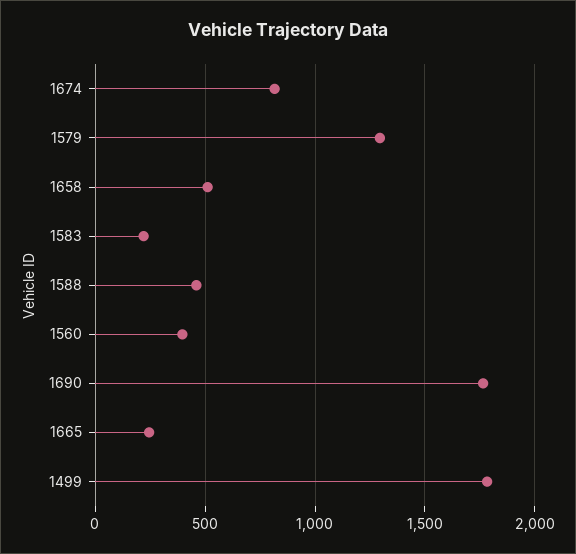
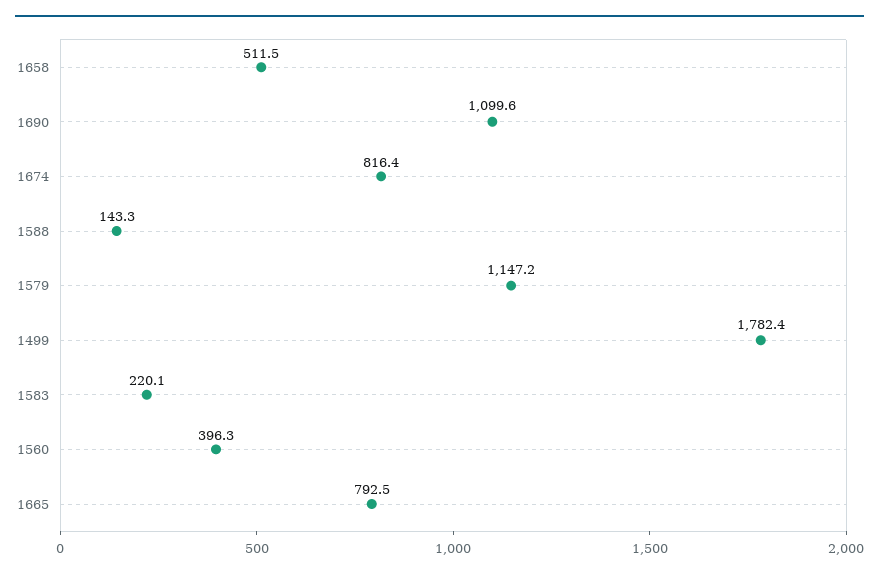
1579: 1300 -> 1147.2
1588: 450 -> 143.3
1690: 1750 -> 1099.6
1665: 250 -> 792.5

